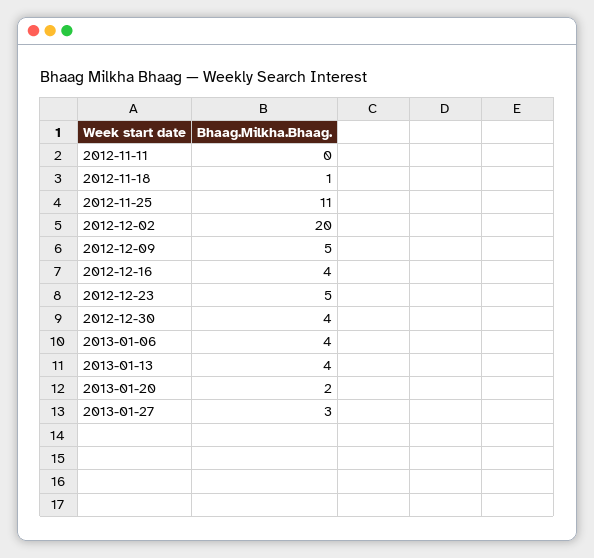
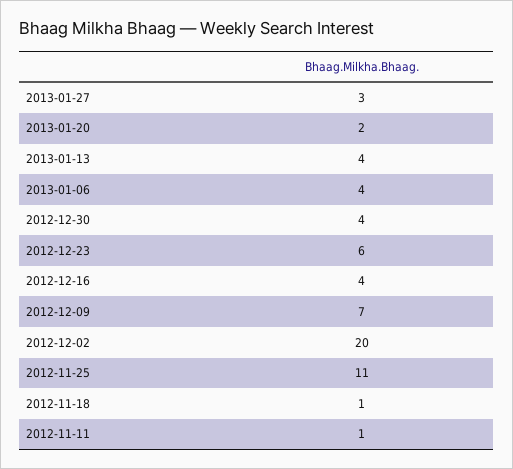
2012-11-11: 0 -> 1
2012-12-09: 5 -> 7
2012-12-23: 5 -> 6

